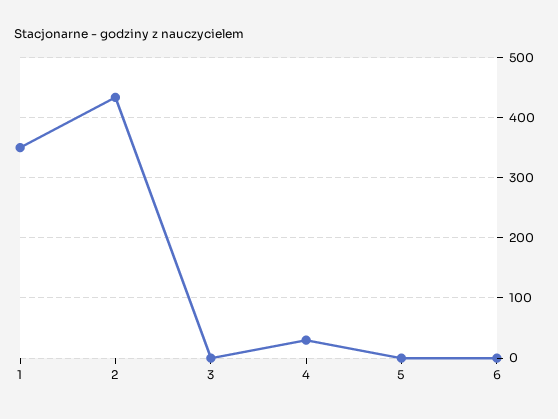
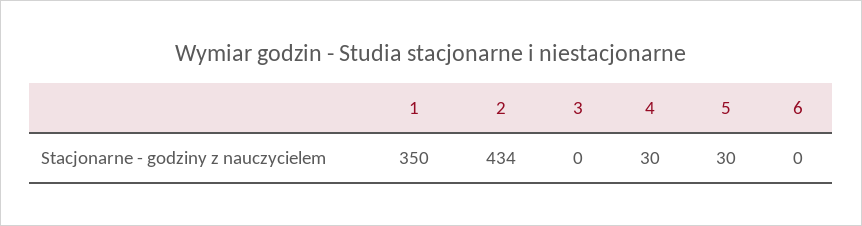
5: 0 -> 30

